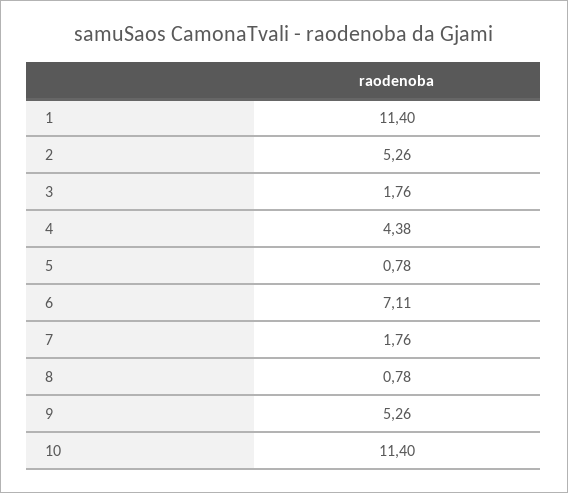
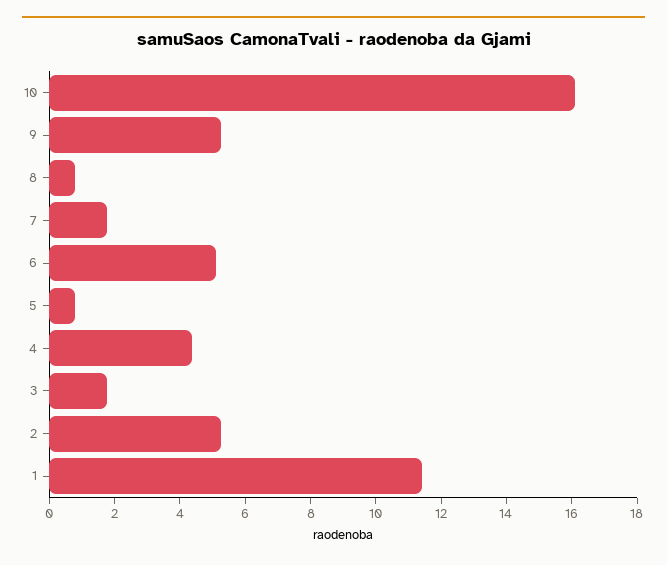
6: 7.11 -> 5
10: 11.4 -> 16

